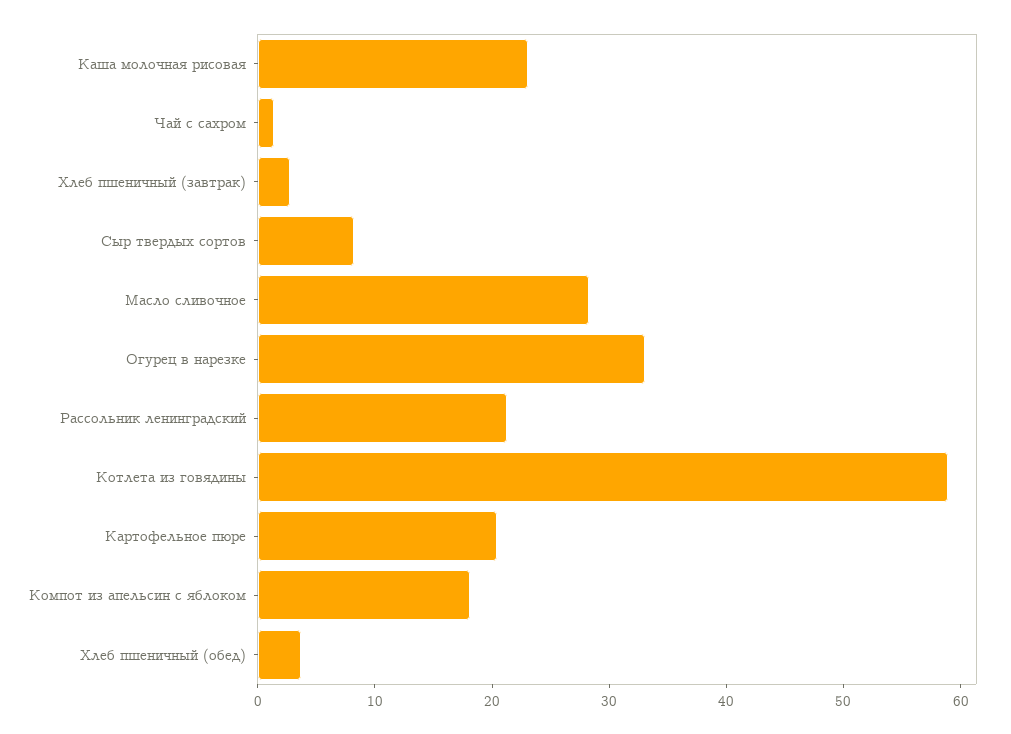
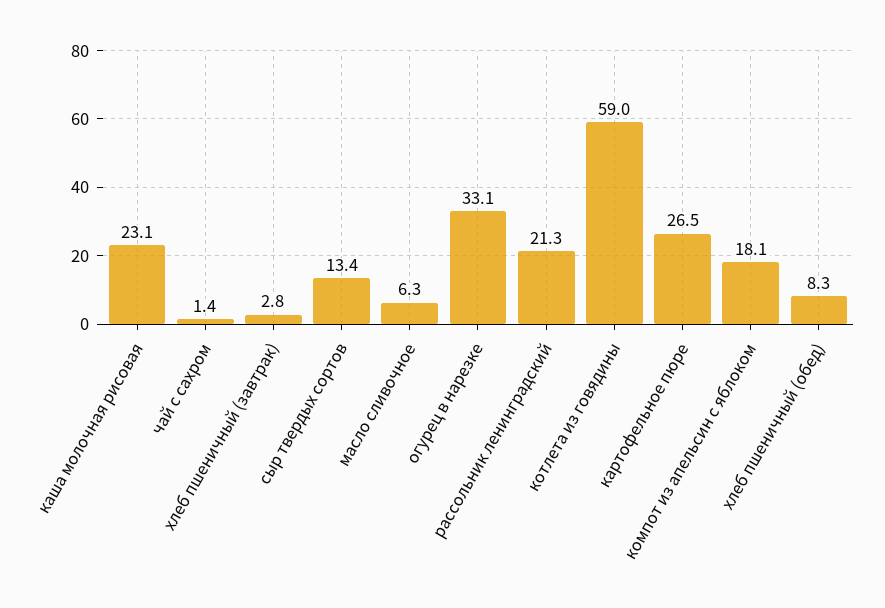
Сыр твердых сортов: 8 -> 13.4
Масло сливочное: 28 -> 6.3
Картофельное пюре: 20 -> 26.5
Хлеб пшеничный (обед): 4 -> 8.3

